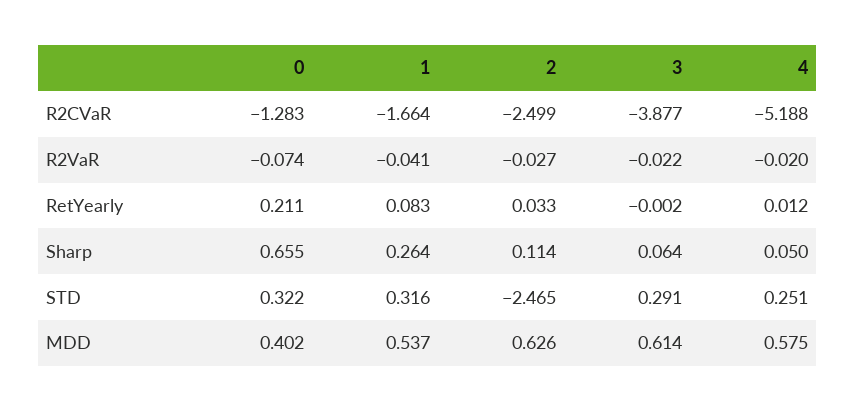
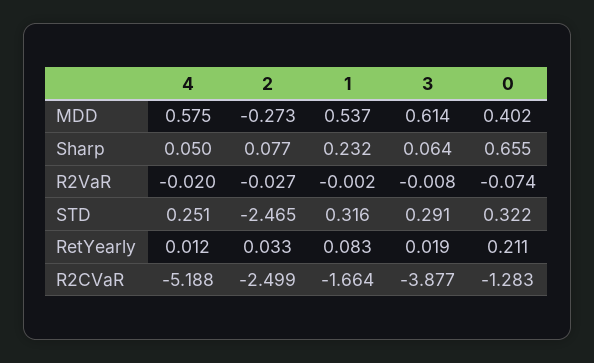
1, R2VaR: -0.041 -> -0.002
3, R2VaR: -0.022 -> -0.008
3, RetYearly: -0.002 -> 0.019
1, Sharp: 0.264 -> 0.232
2, Sharp: 0.114 -> 0.077
2, MDD: 0.626 -> -0.273

